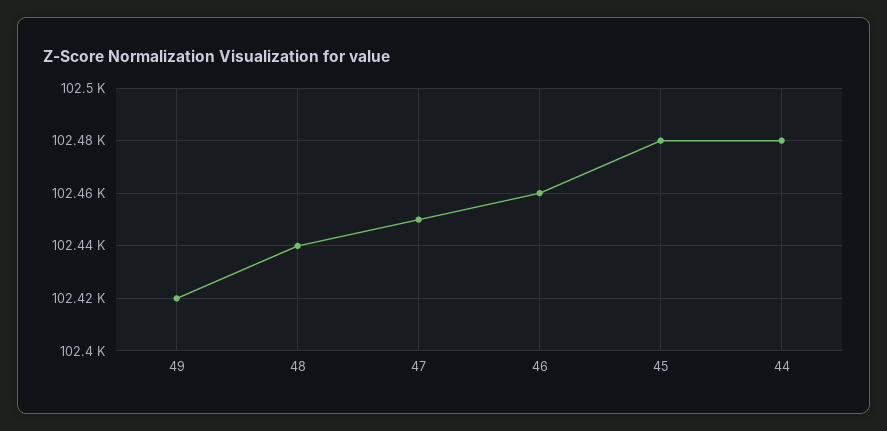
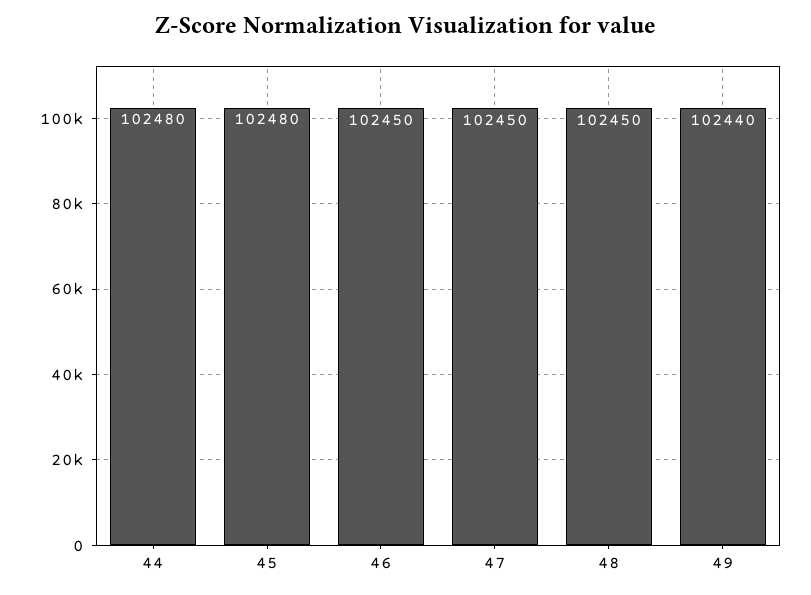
49: 102420 -> 102440
48: 102440 -> 102450
46: 102460 -> 102450

